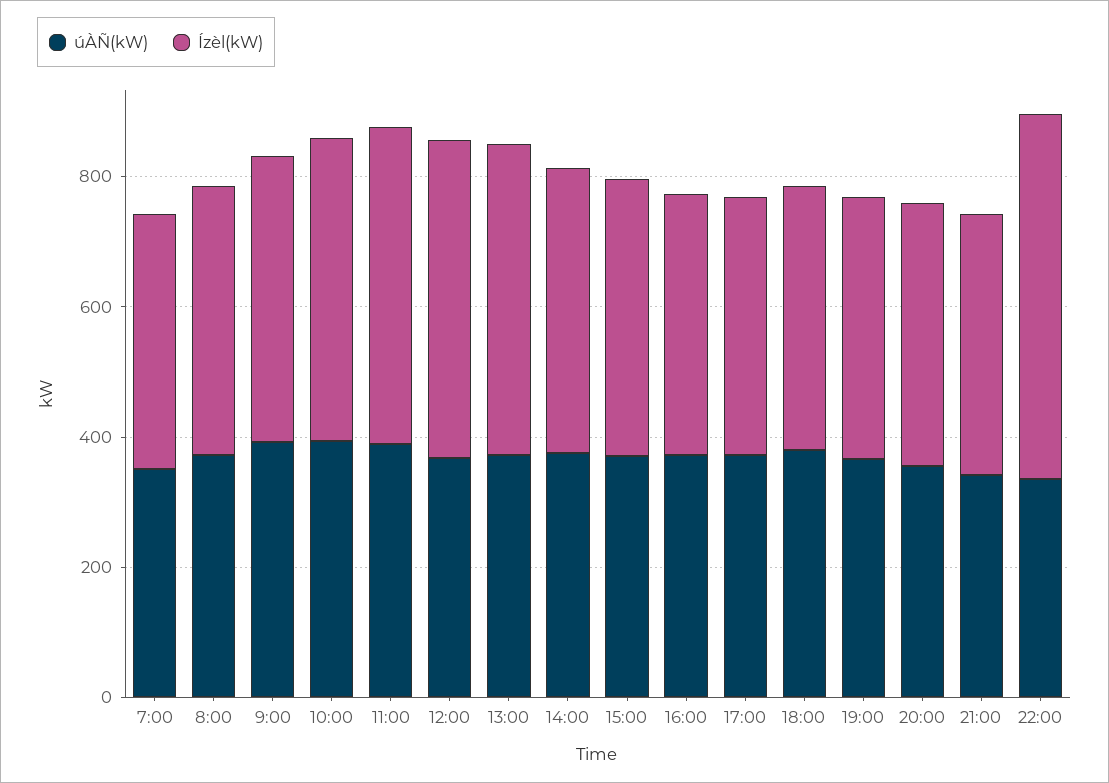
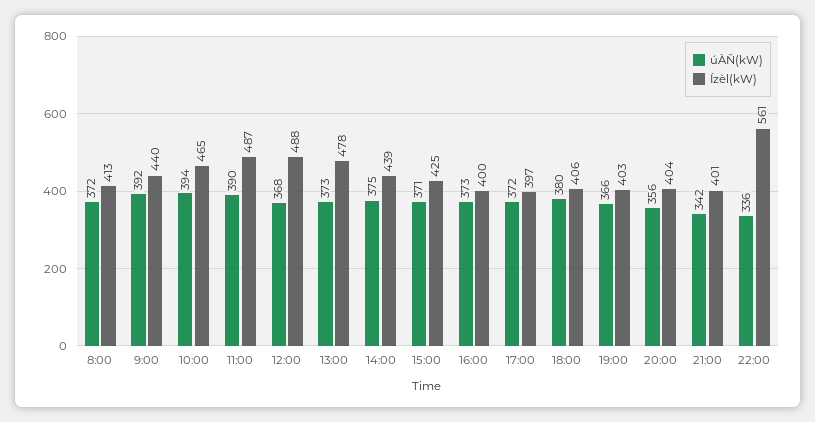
úÀÑ(kW), 7:00: 350 -> none
Ízèl(kW), 7:00: 400 -> none

